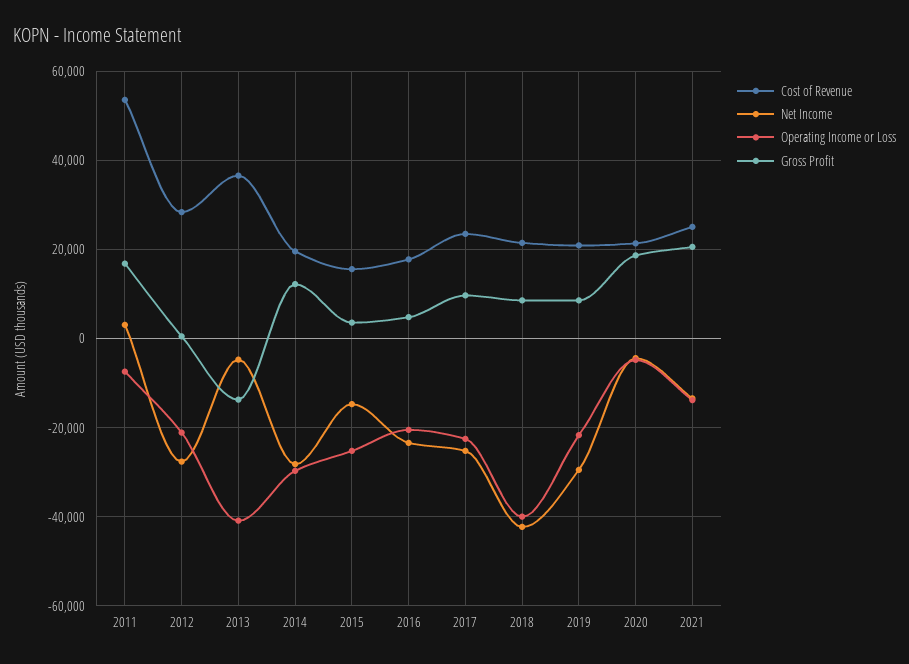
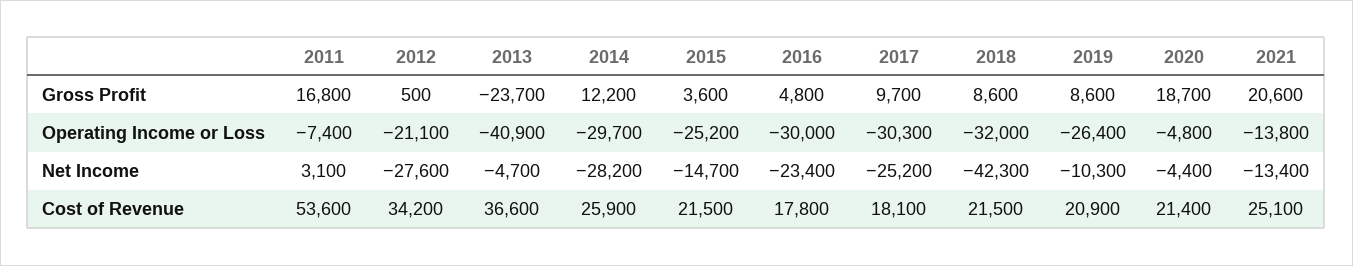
Cost of Revenue, 2012: 28000 -> 34200
Gross Profit, 2013: -14000 -> -23700
Cost of Revenue, 2014: 20000 -> 25900
Cost of Revenue, 2015: 16000 -> 21500
Operating Income or Loss, 2016: -20000 -> -30000
Cost of Revenue, 2017: 24000 -> 18100
Operating Income or Loss, 2017: -22000 -> -30300
Operating Income or Loss, 2018: -40000 -> -32000
Net Income, 2019: -30000 -> -10300
Operating Income or Loss, 2019: -22000 -> -26400

